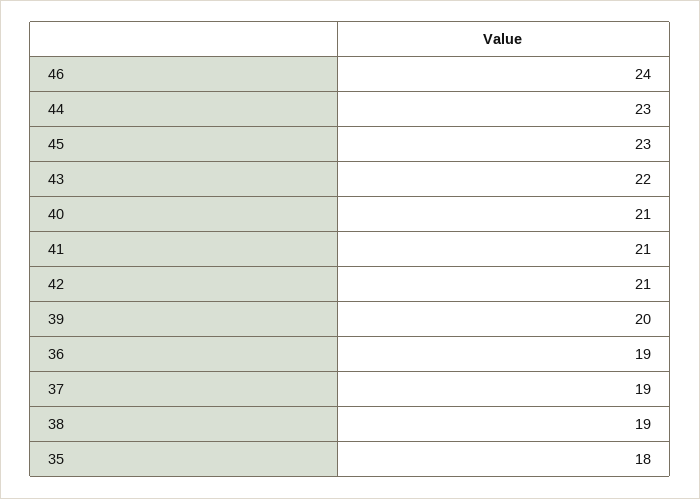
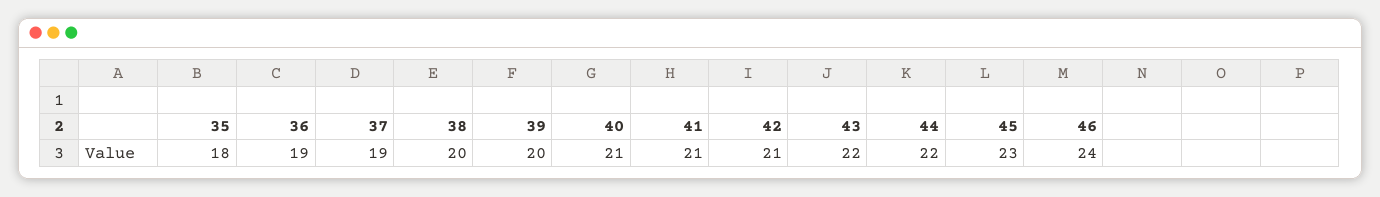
44: 23 -> 22
38: 19 -> 20

